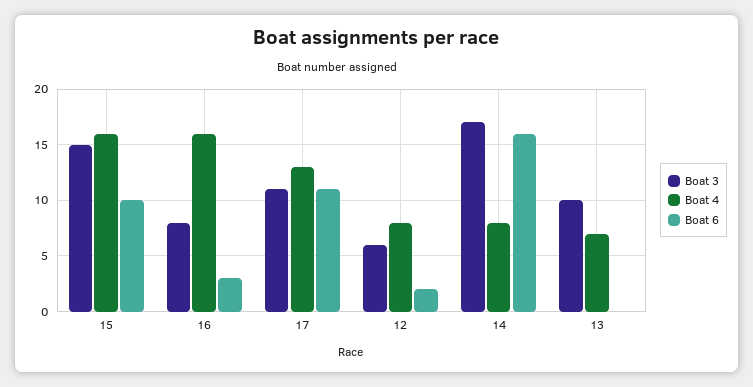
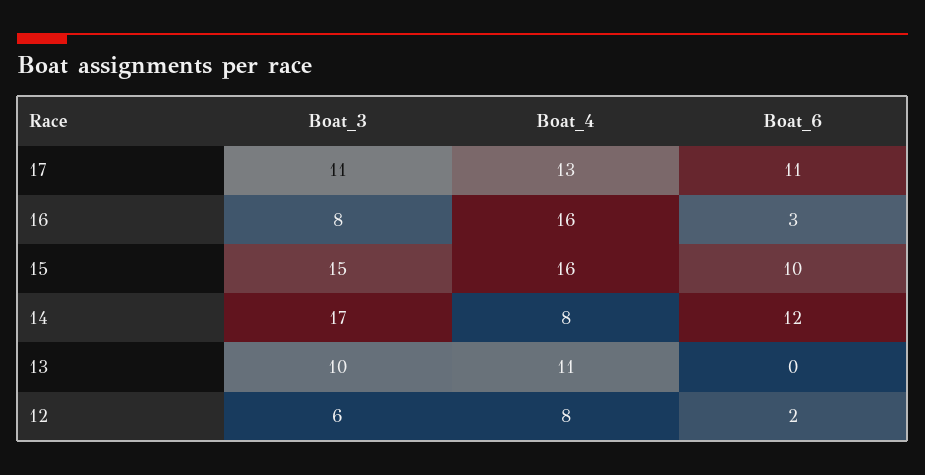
Boat 6, 14: 16 -> 12
Boat 4, 13: 7 -> 11

